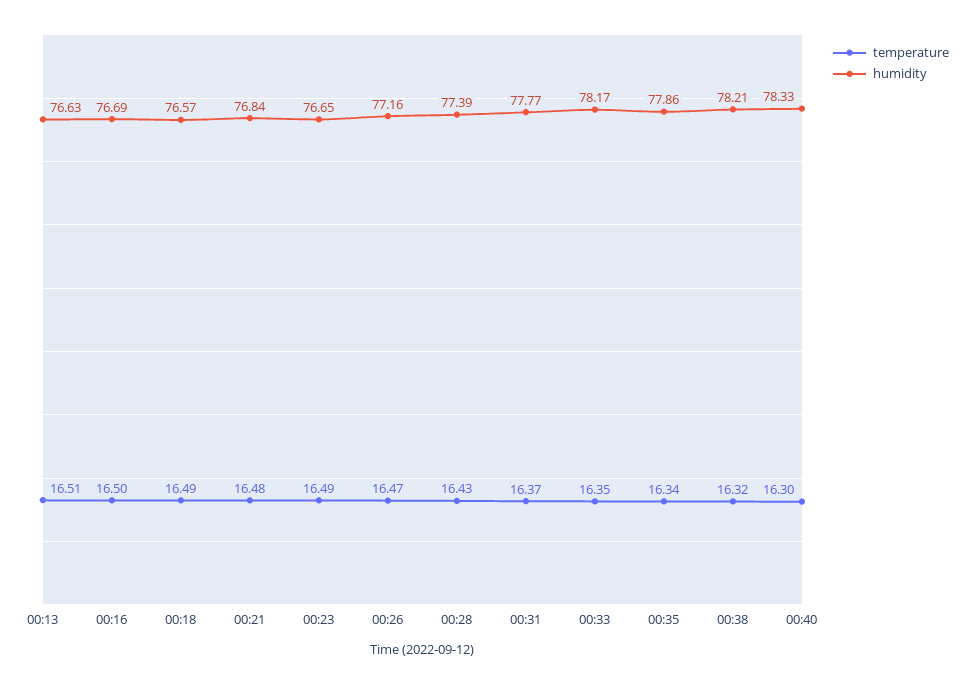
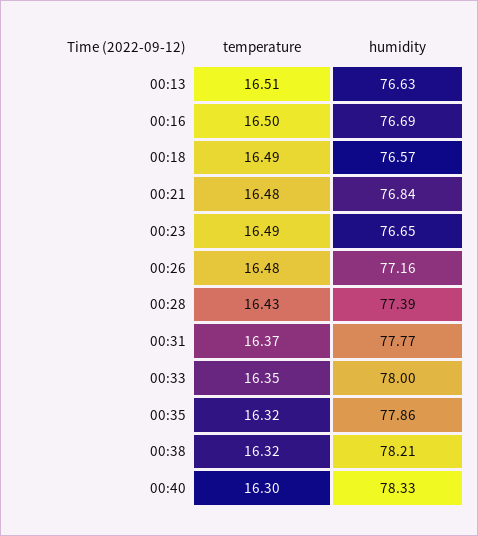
temperature, 00:26: 16.47 -> 16.48
humidity, 00:33: 78.17 -> 78
temperature, 00:35: 16.34 -> 16.32

